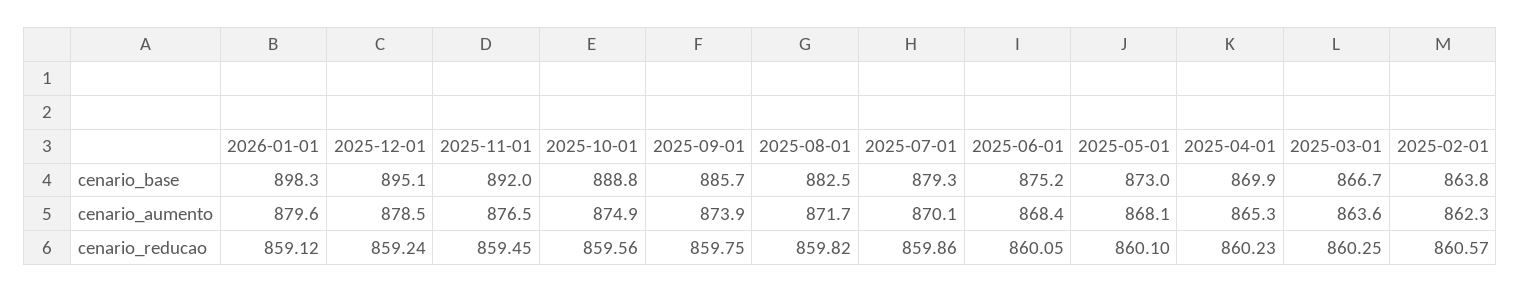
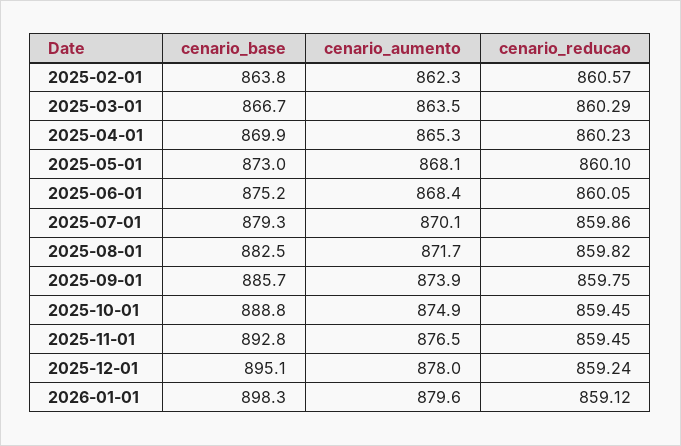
2025-11-01, cenario_base: 892 -> 892.8
2025-12-01, cenario_aumento: 878.5 -> 878
2025-03-01, cenario_aumento: 863.6 -> 863.5
2025-10-01, cenario_reducao: 859.56 -> 859.45
2025-03-01, cenario_reducao: 860.25 -> 860.29

